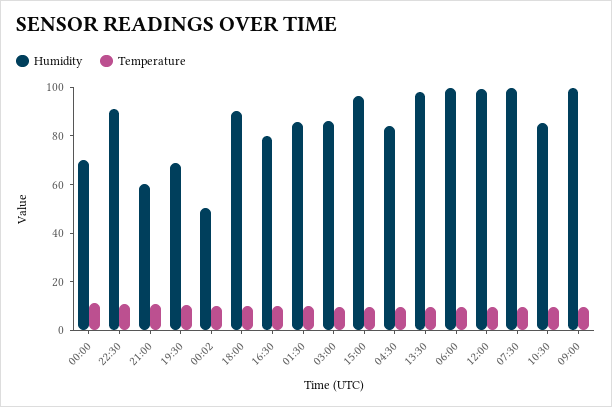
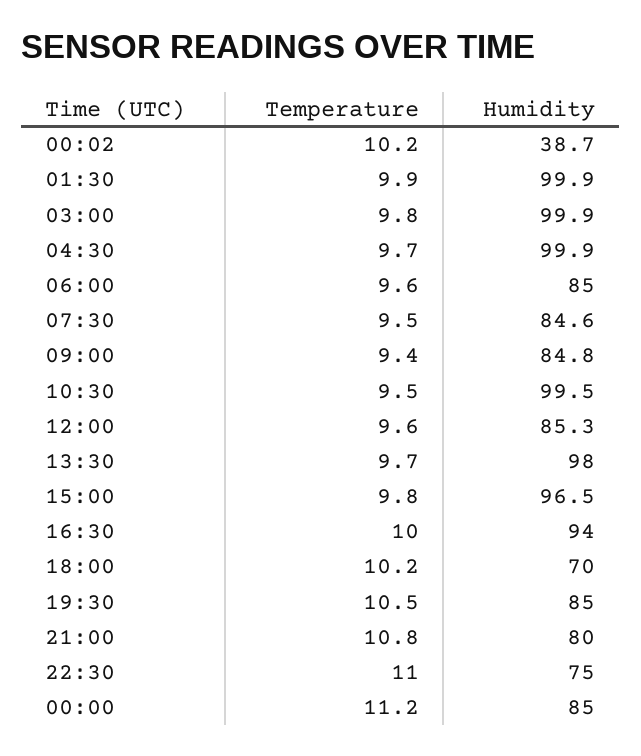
Humidity, 00:00: 70 -> 85
Humidity, 22:30: 90 -> 75
Humidity, 21:00: 60 -> 80
Humidity, 19:30: 70 -> 85
Humidity, 00:02: 50 -> 38.7
Humidity, 18:00: 90 -> 70
Humidity, 16:30: 80 -> 94
Humidity, 01:30: 85 -> 99.9
Humidity, 03:00: 85 -> 99.9
Humidity, 04:30: 85 -> 99.9
Humidity, 06:00: 100 -> 85
Humidity, 12:00: 100 -> 85.3
Humidity, 07:30: 100 -> 84.6
Humidity, 10:30: 85 -> 99.5
Humidity, 09:00: 100 -> 84.8

